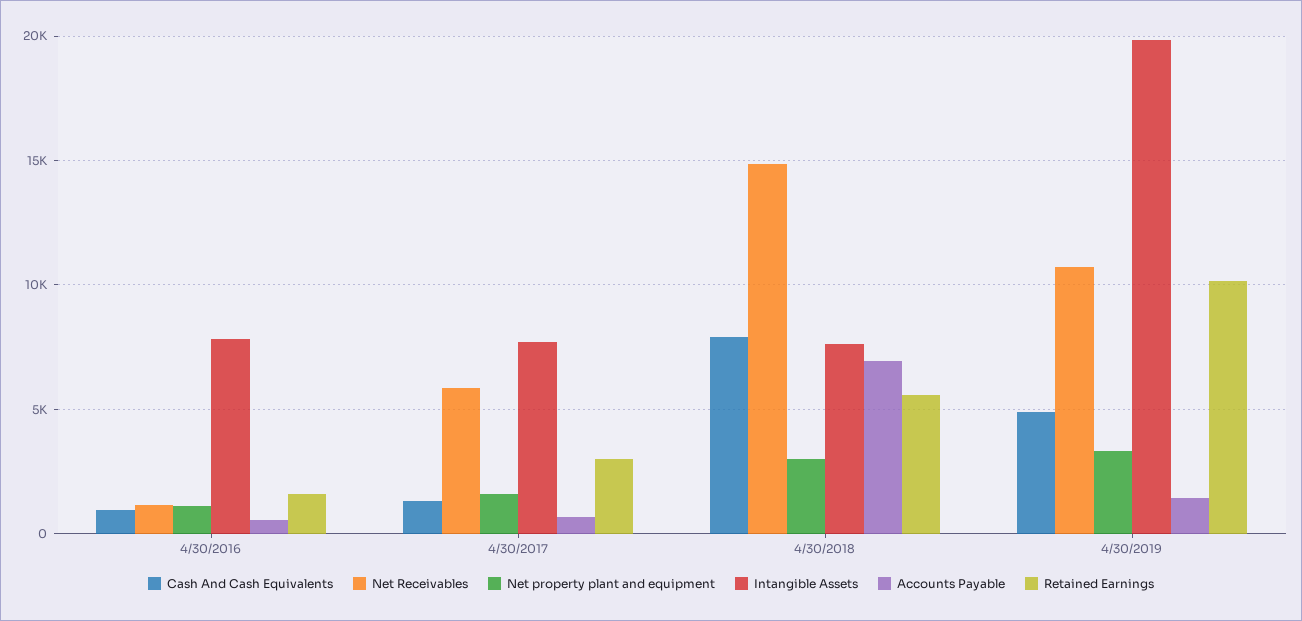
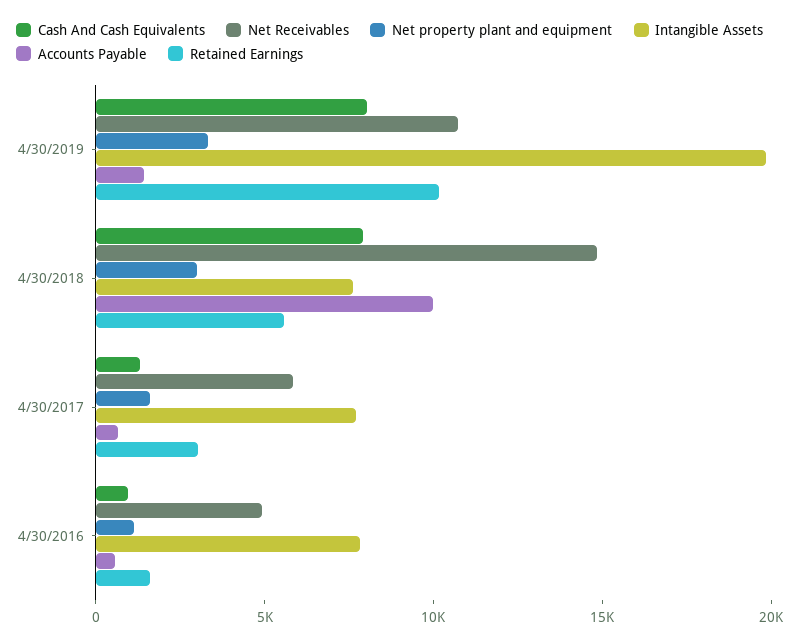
Net Receivables, 4/30/2016: 1000 -> 5000
Accounts Payable, 4/30/2018: 7000 -> 10000
Cash And Cash Equivalents, 4/30/2019: 5000 -> 8000

